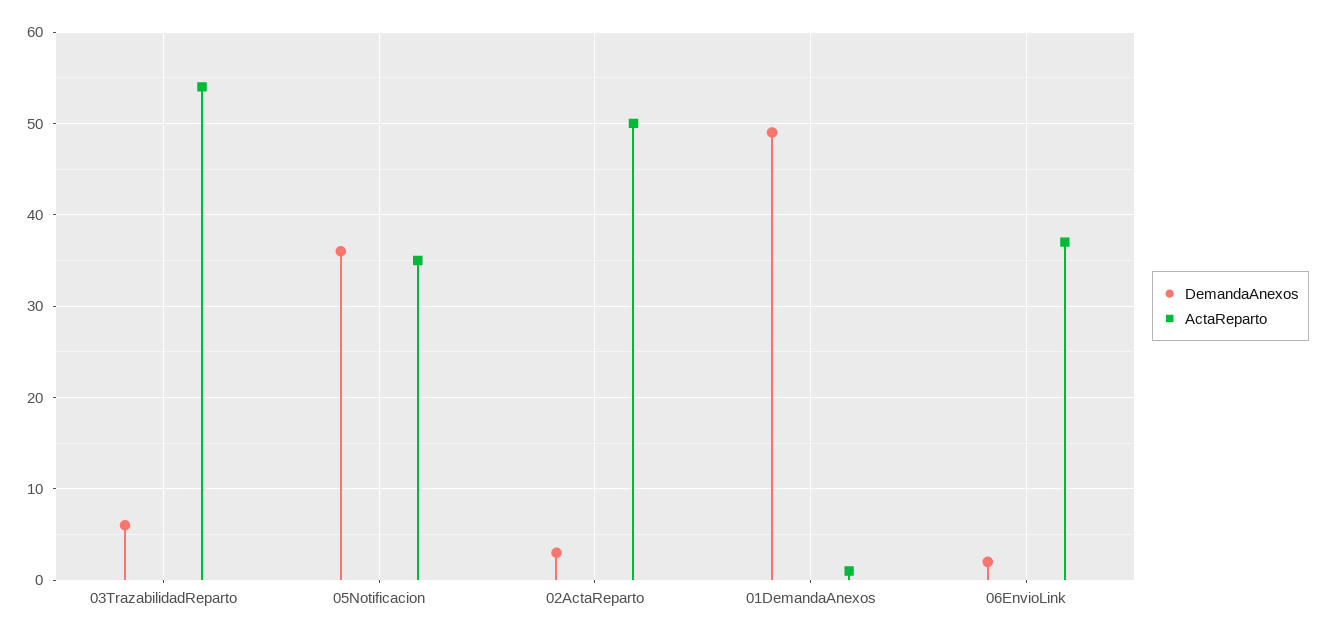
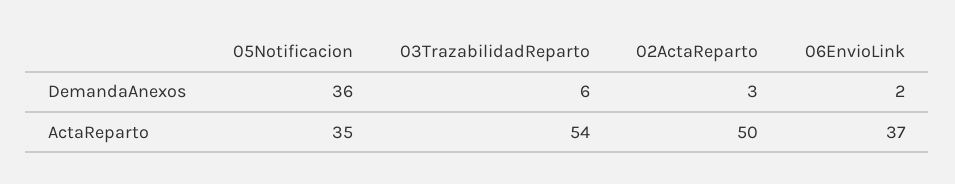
DemandaAnexos, 01DemandaAnexos: 49 -> none
ActaReparto, 01DemandaAnexos: 1 -> none

